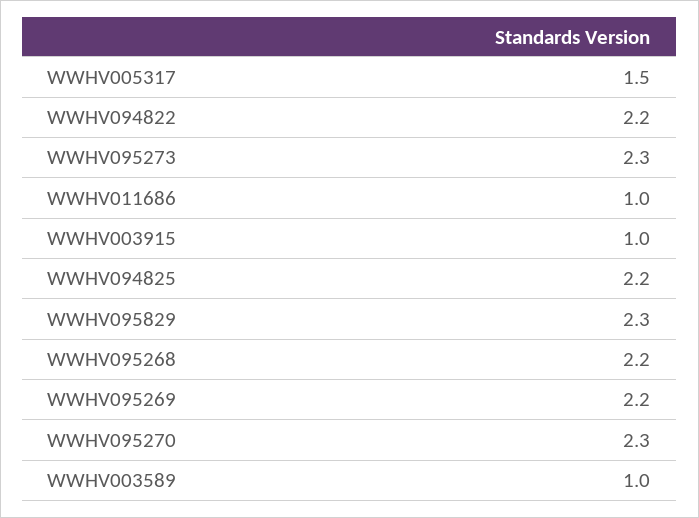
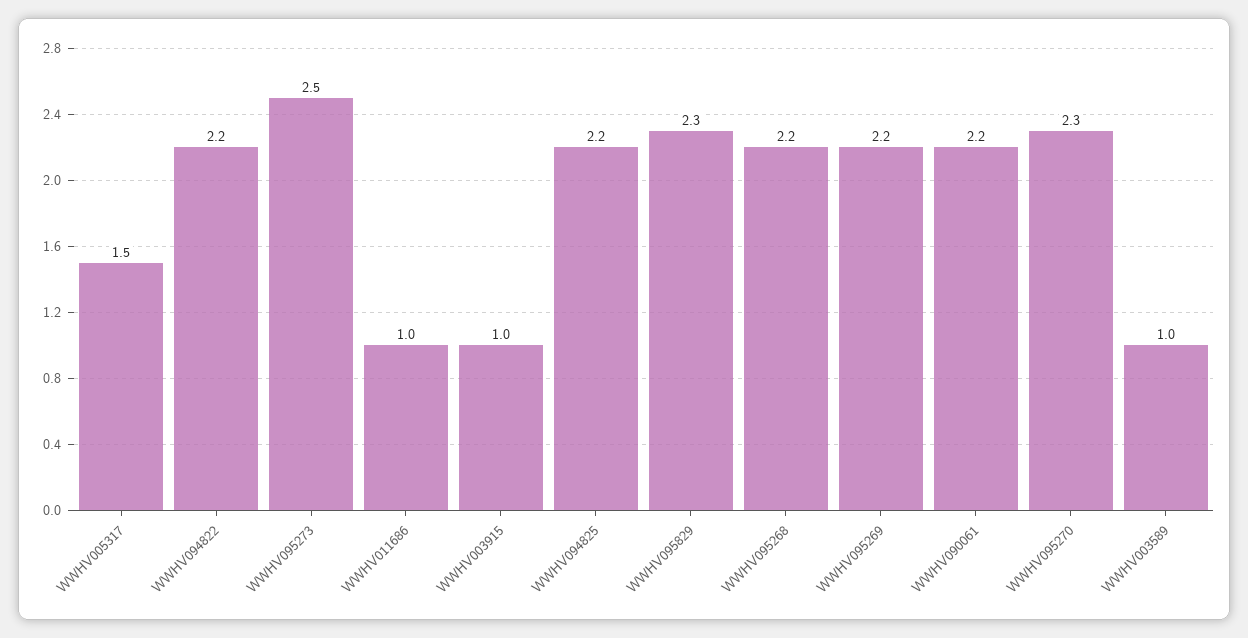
WWHV095273: 2.3 -> 2.5
WWHV090061: none -> 2.2

